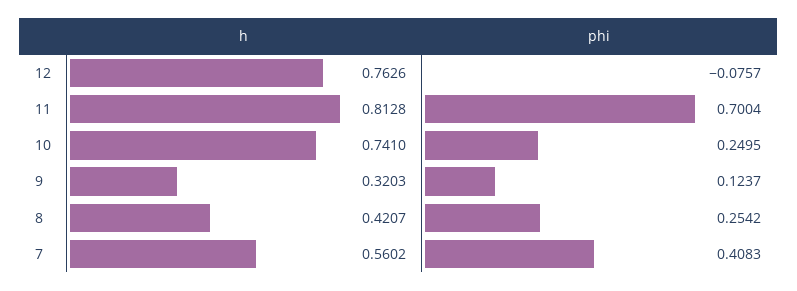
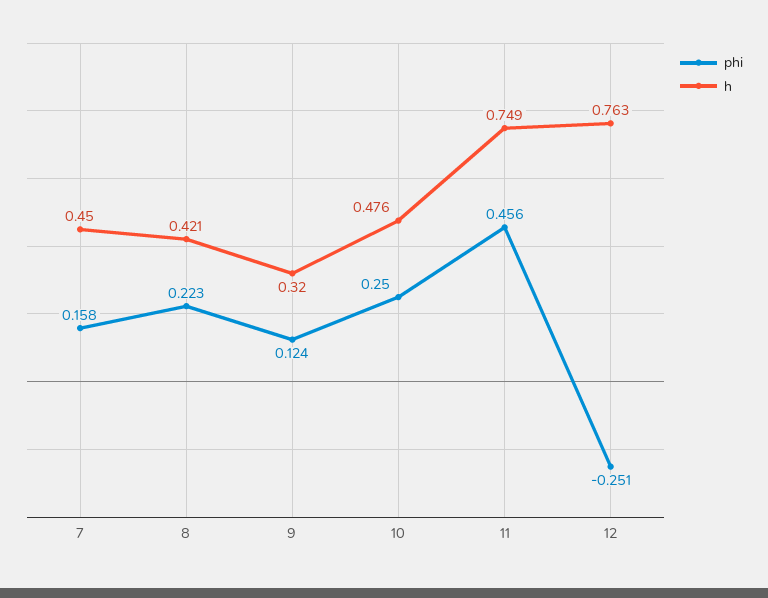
phi, 12: -0.0757 -> -0.251
h, 11: 0.8128 -> 0.749
phi, 11: 0.7004 -> 0.456
h, 10: 0.741 -> 0.476
phi, 8: 0.2542 -> 0.223
h, 7: 0.5602 -> 0.45
phi, 7: 0.4083 -> 0.158

